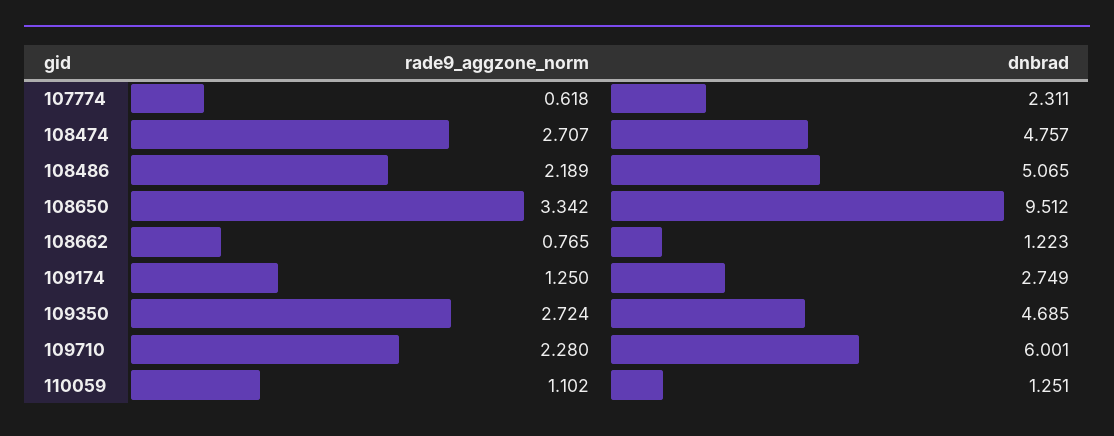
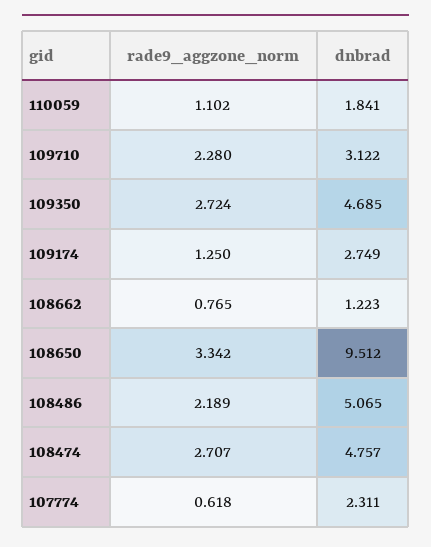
dnbrad, 109710: 6.001 -> 3.122
dnbrad, 110059: 1.251 -> 1.841

